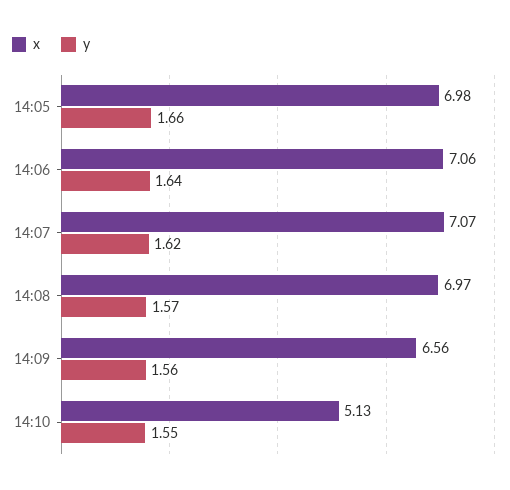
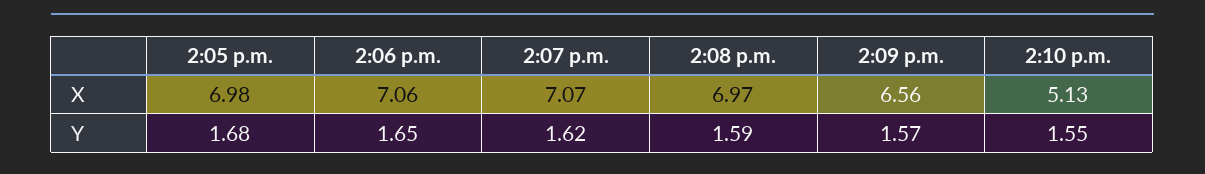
y, 14:05: 1.66 -> 1.68
y, 14:06: 1.64 -> 1.65
y, 14:08: 1.57 -> 1.59
y, 14:09: 1.56 -> 1.57

